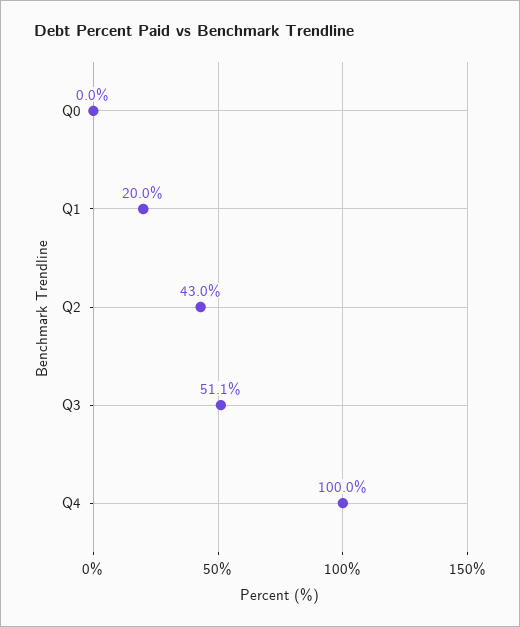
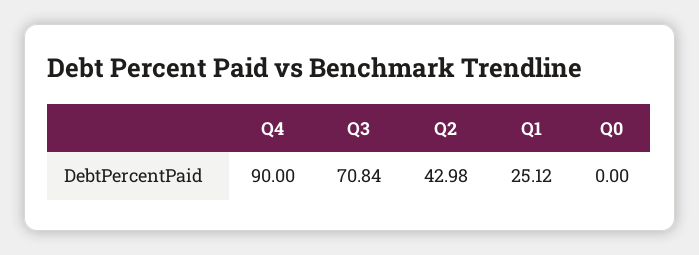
Q1: 20 -> 25.12
Q3: 51.1 -> 70.84
Q4: 100 -> 90

